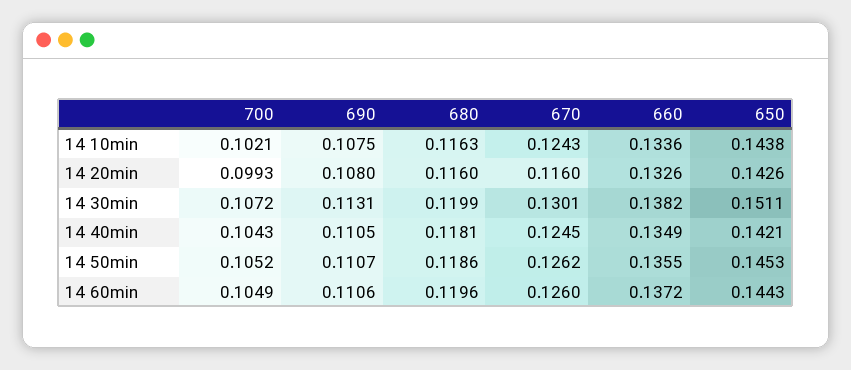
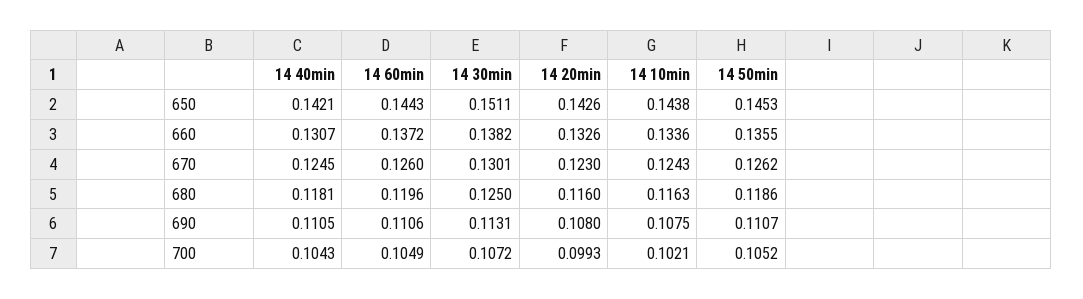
670, 14 20min: 0.116 -> 0.123
680, 14 30min: 0.1199 -> 0.125
660, 14 40min: 0.1349 -> 0.1307

